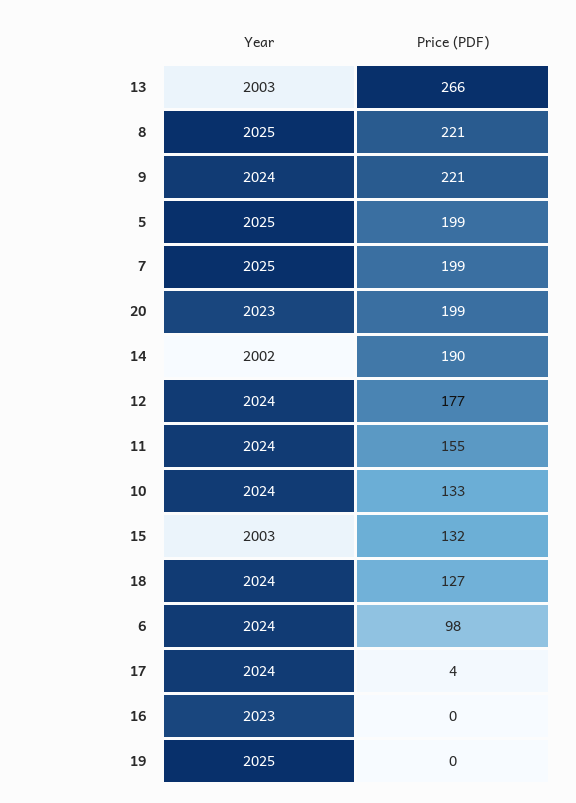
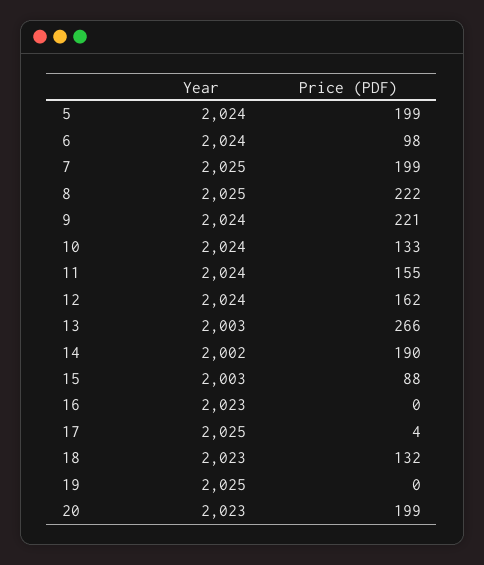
Price (PDF), 8: 221 -> 222
Year, 5: 2025 -> 2024
Price (PDF), 12: 177 -> 162
Price (PDF), 15: 132 -> 88
Year, 18: 2024 -> 2023
Price (PDF), 18: 127 -> 132
Year, 17: 2024 -> 2025

